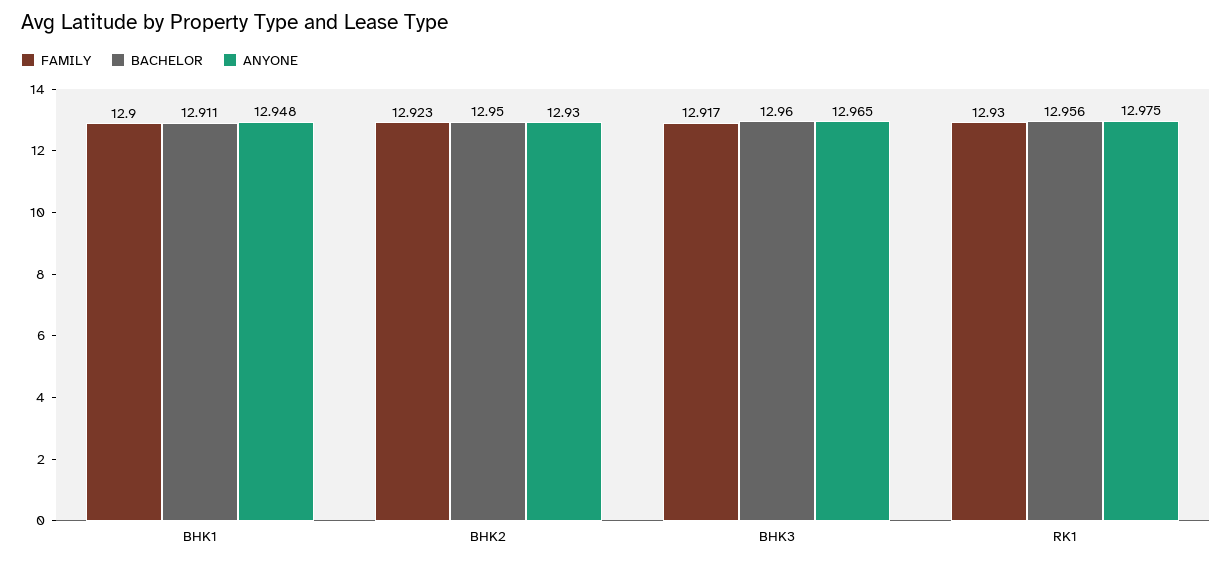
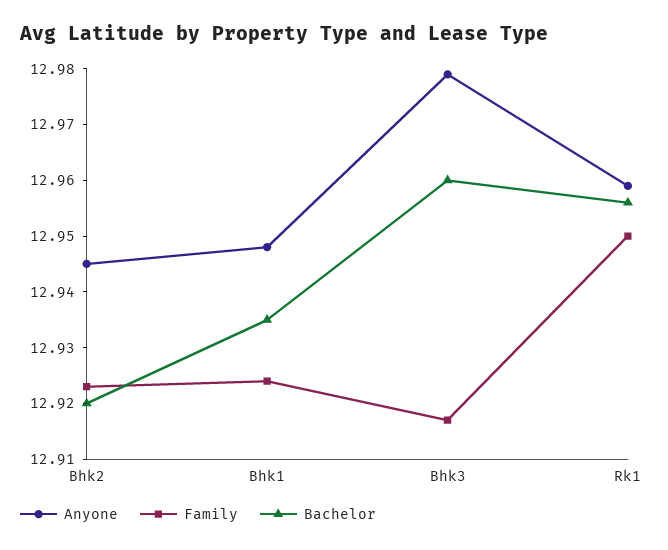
FAMILY, BHK1: 12.9 -> 12.925
BACHELOR, BHK1: 12.911 -> 12.935
BACHELOR, BHK2: 12.95 -> 12.92
ANYONE, BHK2: 12.93 -> 12.945
ANYONE, BHK3: 12.965 -> 12.98
FAMILY, RK1: 12.93 -> 12.95
ANYONE, RK1: 12.975 -> 12.96

